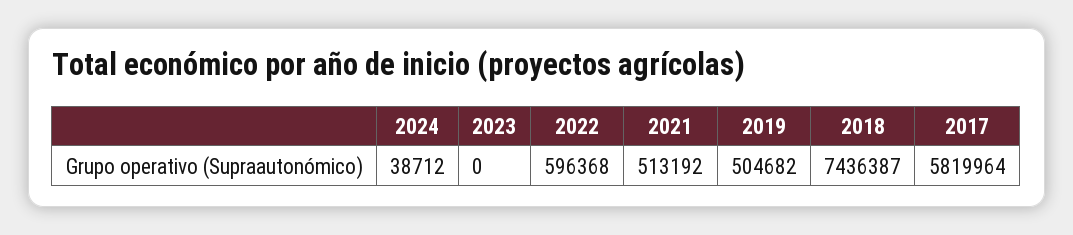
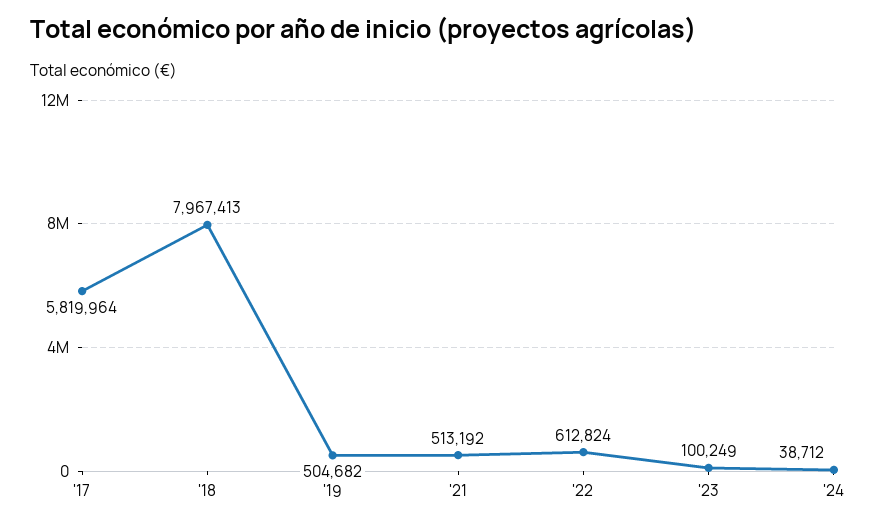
2023: 0 -> 100249
2022: 596368 -> 612824
2018: 7436387 -> 7967413

